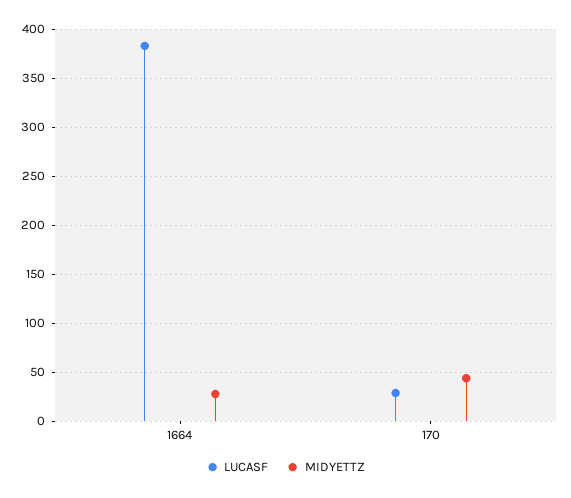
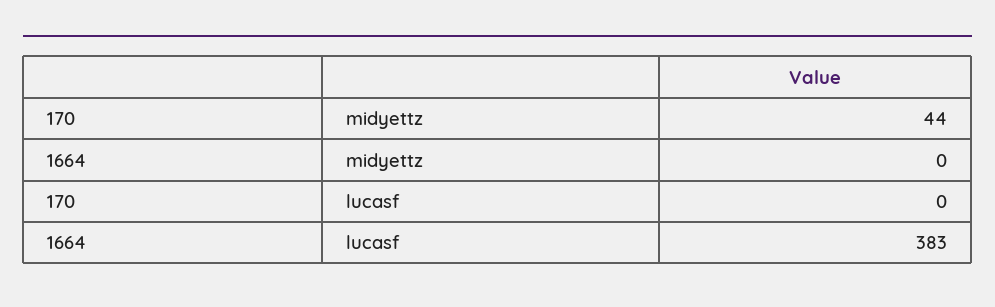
MIDYETTZ, 1664: 30 -> 0
LUCASF, 170: 30 -> 0

